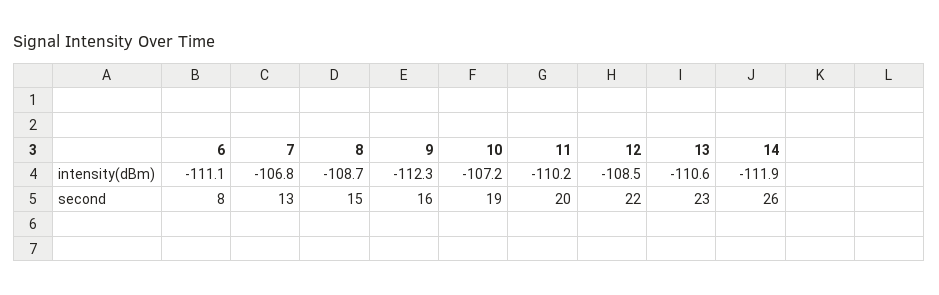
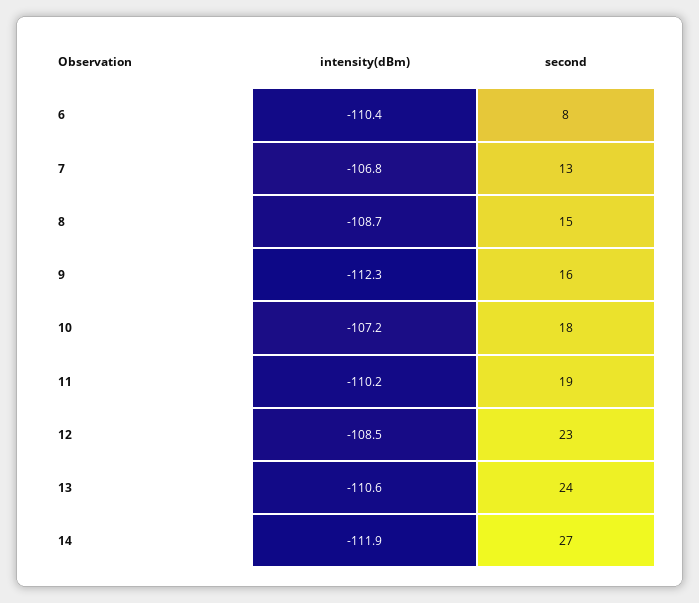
6, intensity(dBm): -111.1 -> -110.4
10, second: 19 -> 18
11, second: 20 -> 19
12, second: 22 -> 23
13, second: 23 -> 24
14, second: 26 -> 27

